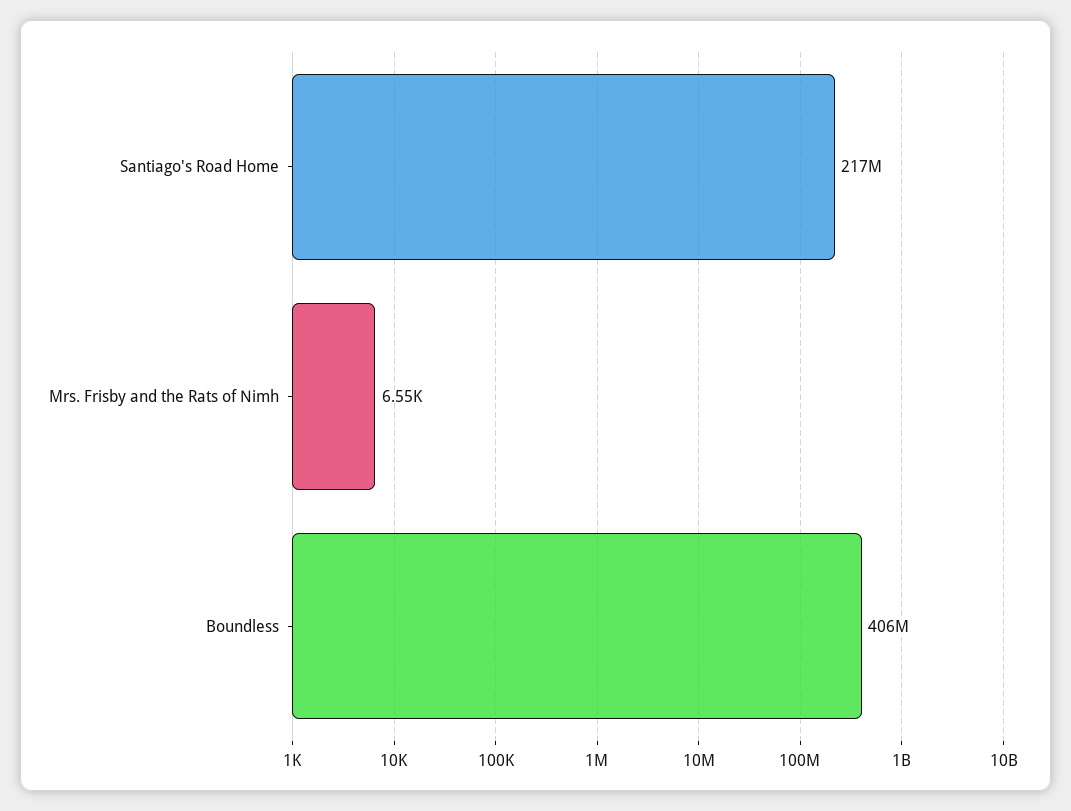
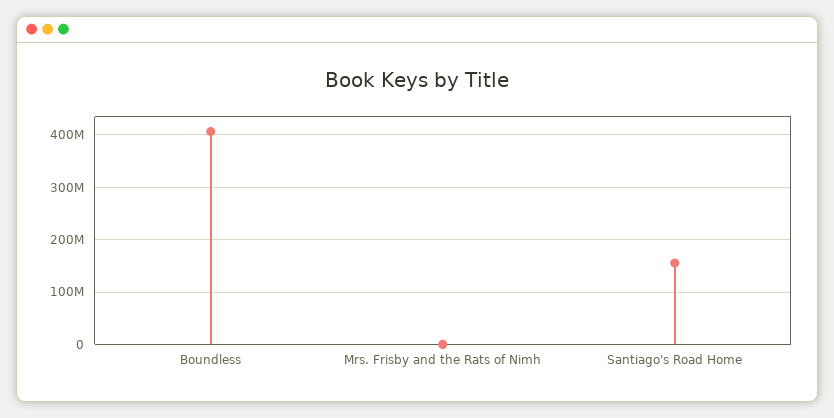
Santiago's Road Home: 217000000 -> 160000000

